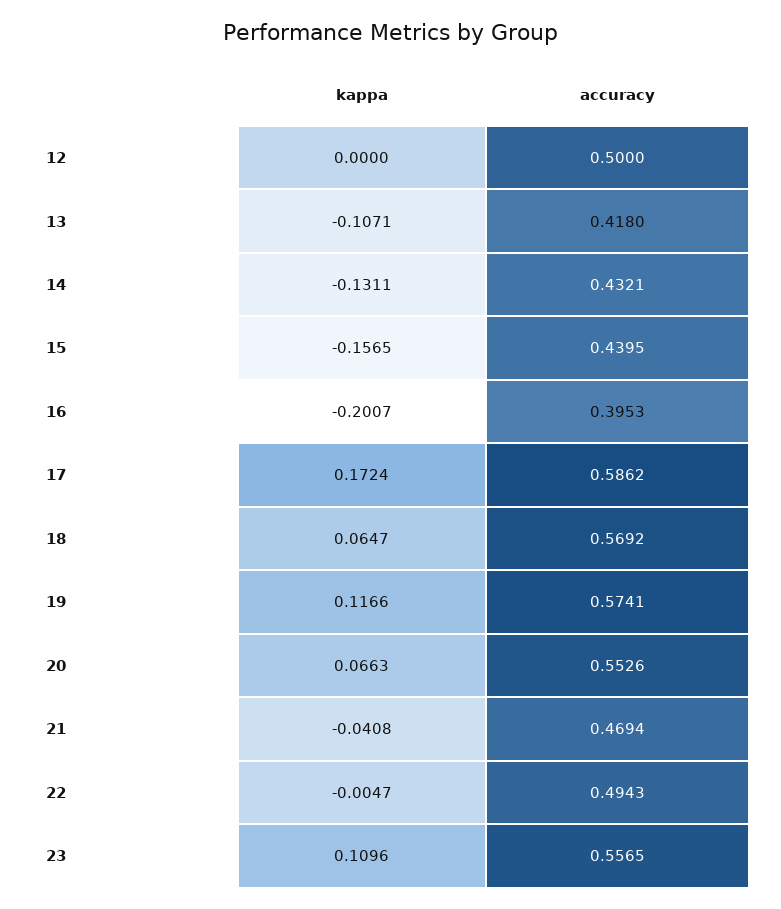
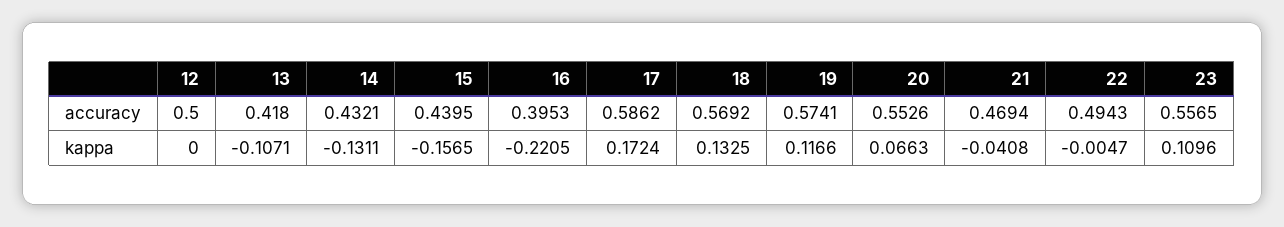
kappa, 16: -0.2007 -> -0.2205
kappa, 18: 0.0647 -> 0.1325

